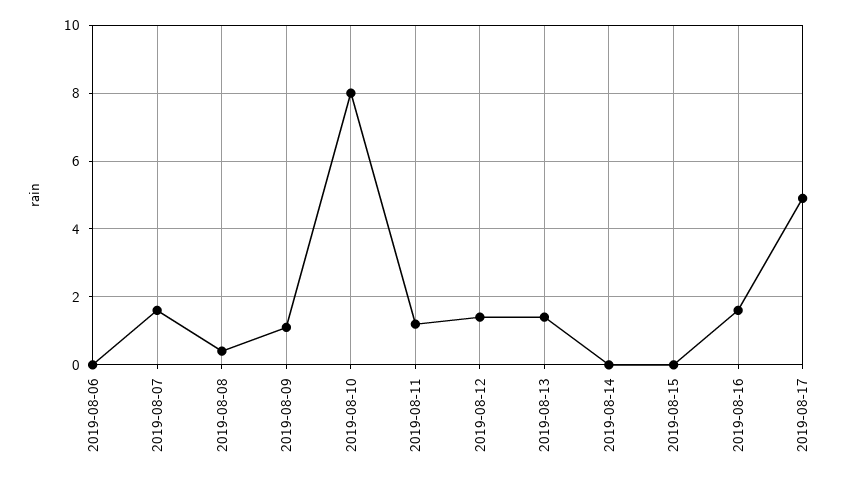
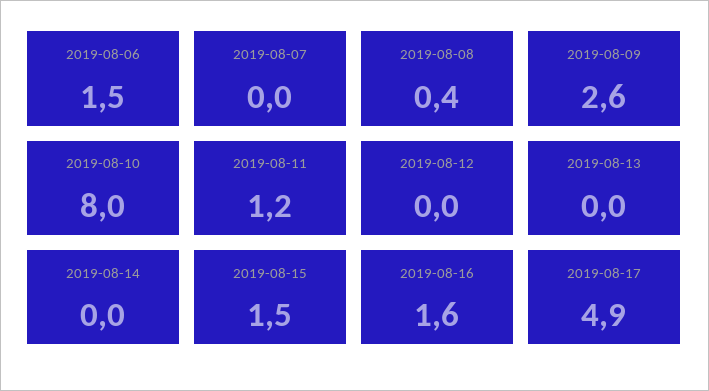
2019-08-06: 0 -> 1.5
2019-08-07: 1.5 -> 0
2019-08-09: 1 -> 2.6
2019-08-12: 1.5 -> 0
2019-08-13: 1.5 -> 0
2019-08-15: 0 -> 1.5

